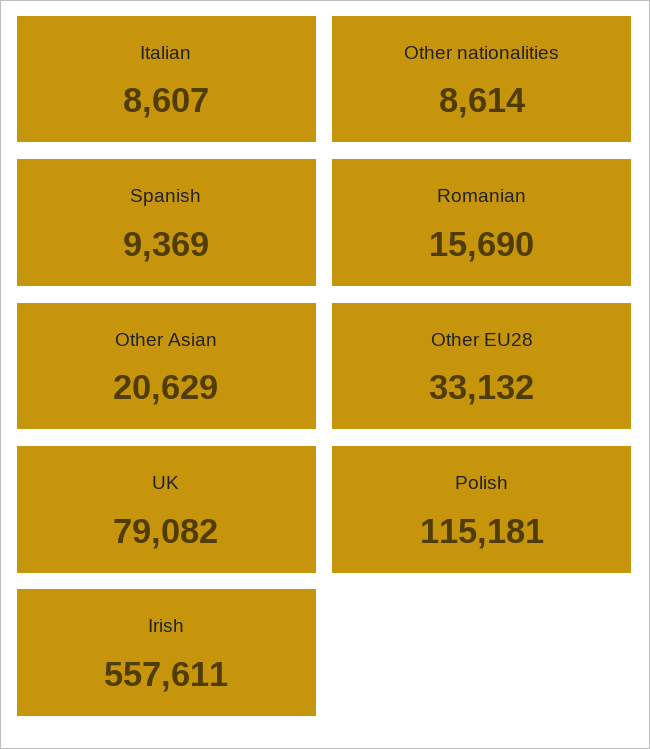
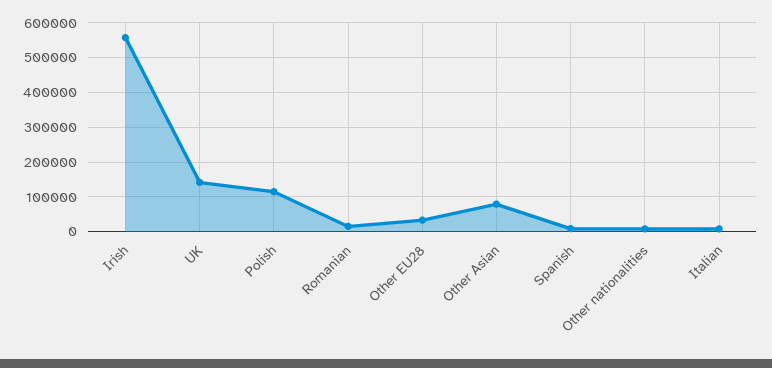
Other Asian: 20629 -> 80000
UK: 79082 -> 140000

